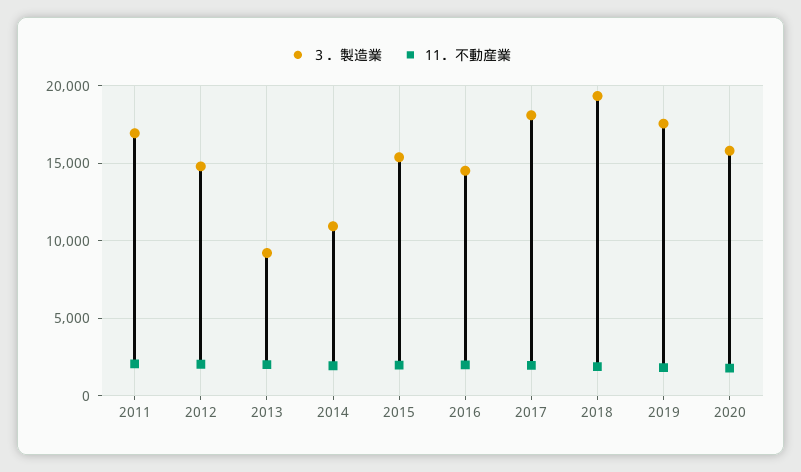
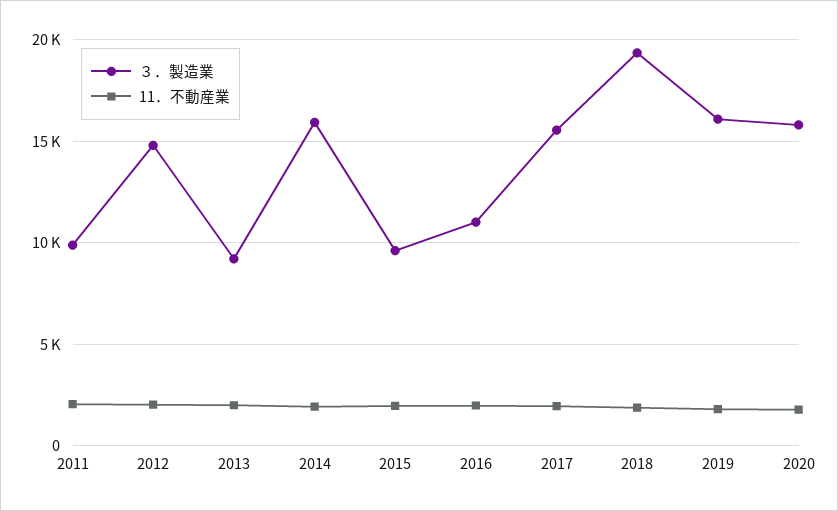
３．製造業, 2011: 17000 -> 10000
３．製造業, 2014: 11000 -> 16000
３．製造業, 2015: 15500 -> 9500
３．製造業, 2016: 14500 -> 11000
３．製造業, 2017: 18000 -> 15500
３．製造業, 2019: 17500 -> 16000

